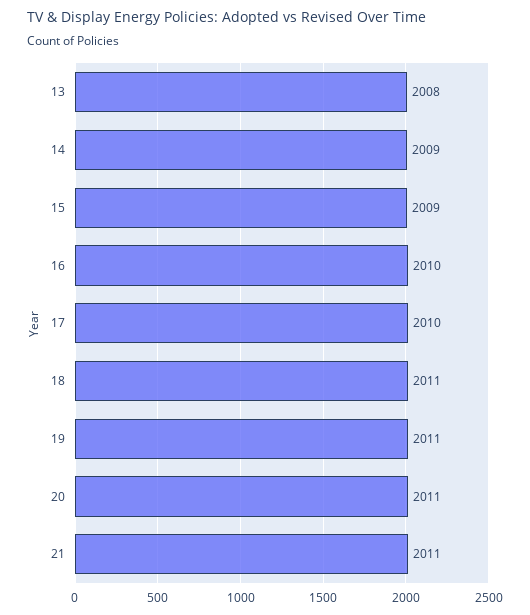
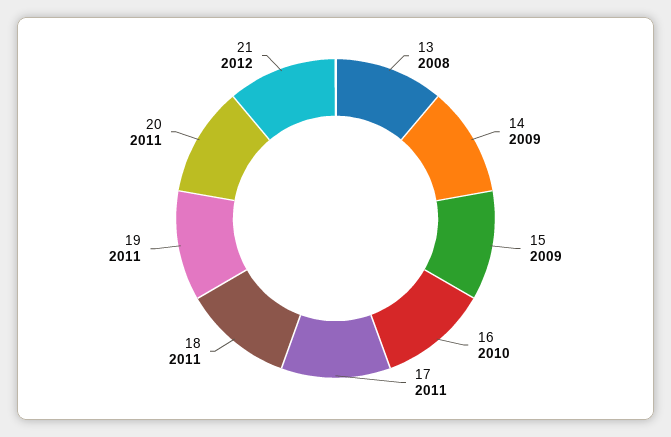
17: 2010 -> 2011
21: 2011 -> 2012

